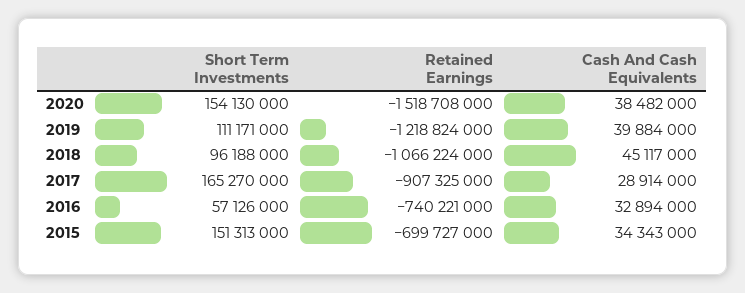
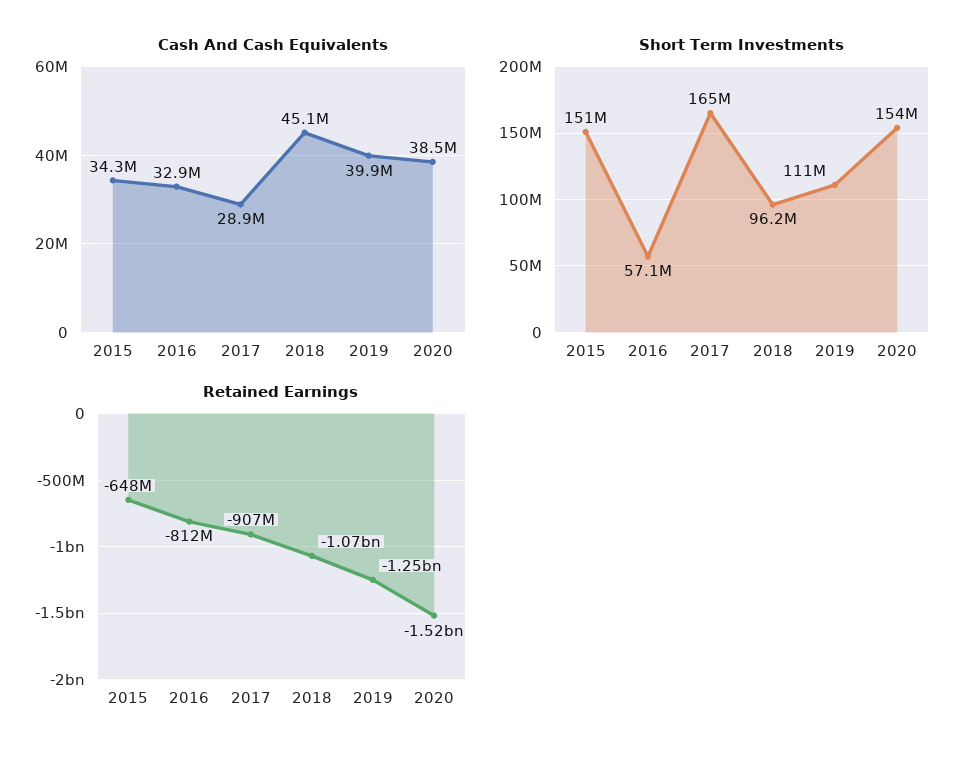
Retained Earnings, 2019: -1218824000 -> -1250000000
Retained Earnings, 2016: -740221000 -> -812000000
Retained Earnings, 2015: -699727000 -> -648000000

